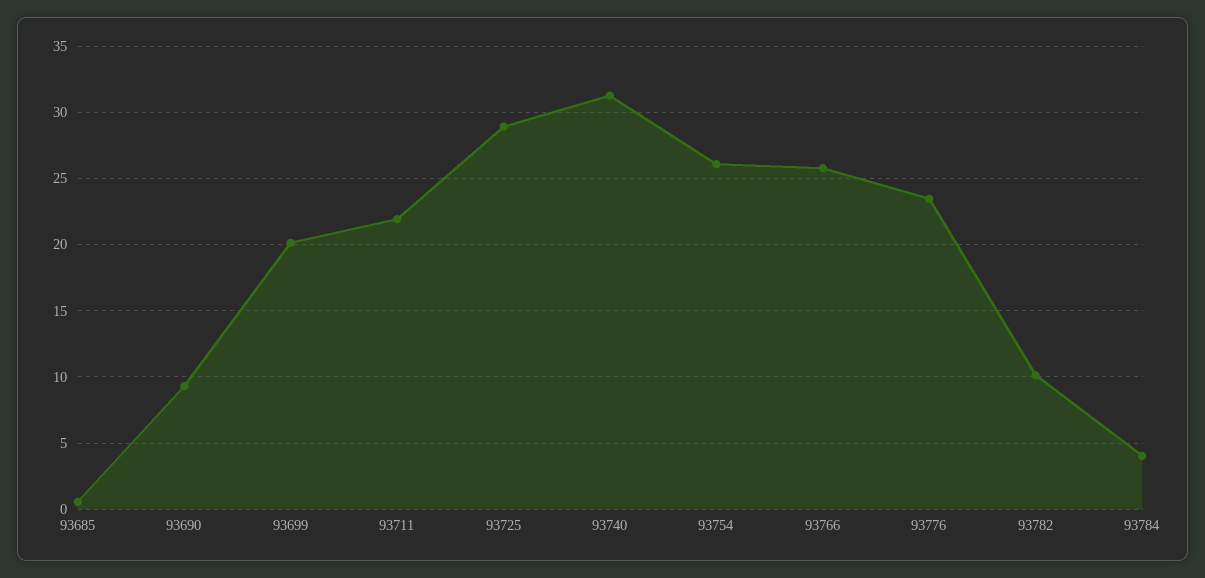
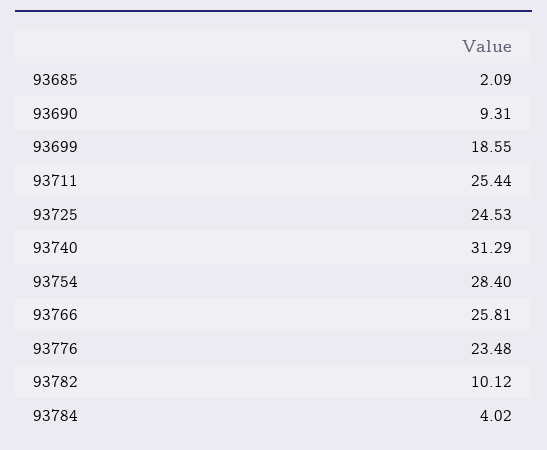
93685: 0.5 -> 2.09
93699: 20 -> 18.55
93711: 22 -> 25.44
93725: 29 -> 24.53
93754: 26 -> 28.4

